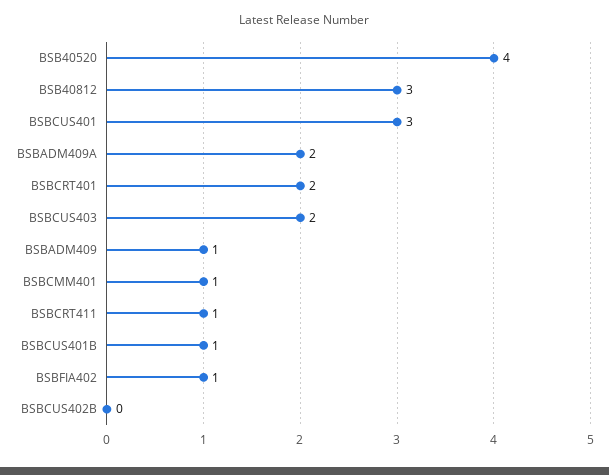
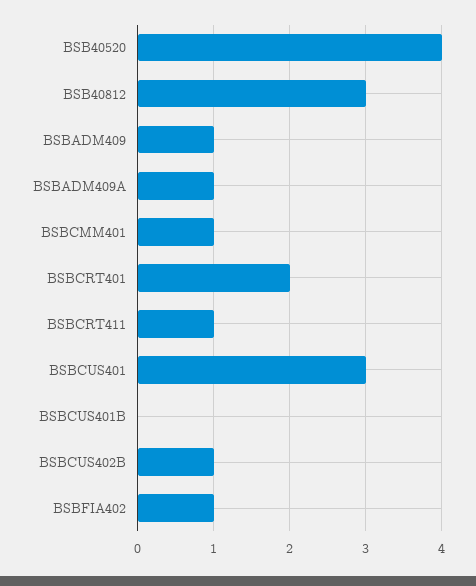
BSBADM409A: 2 -> 1
BSBCUS403: 2 -> none
BSBCUS401B: 1 -> 0
BSBCUS402B: 0 -> 1

